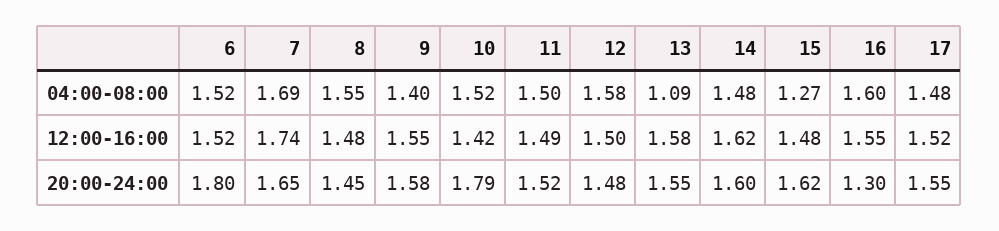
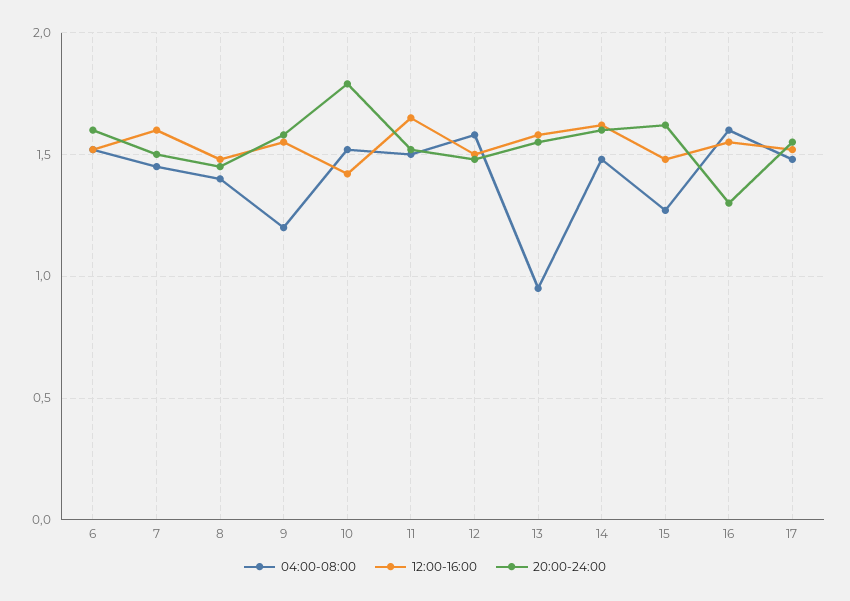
04:00-08:00, 7: 1.69 -> 1.45
04:00-08:00, 8: 1.55 -> 1.4
04:00-08:00, 9: 1.4 -> 1.2
04:00-08:00, 13: 1.09 -> 0.95
12:00-16:00, 7: 1.74 -> 1.6
12:00-16:00, 11: 1.49 -> 1.65
20:00-24:00, 6: 1.8 -> 1.6
20:00-24:00, 7: 1.65 -> 1.5

